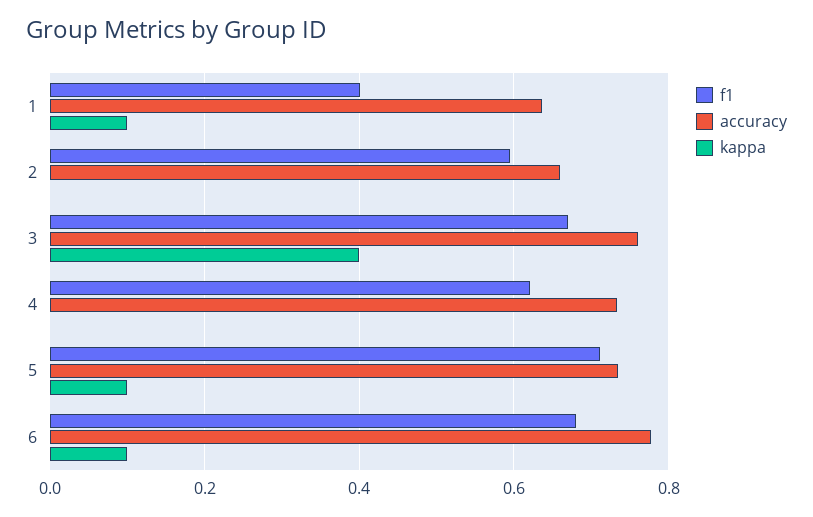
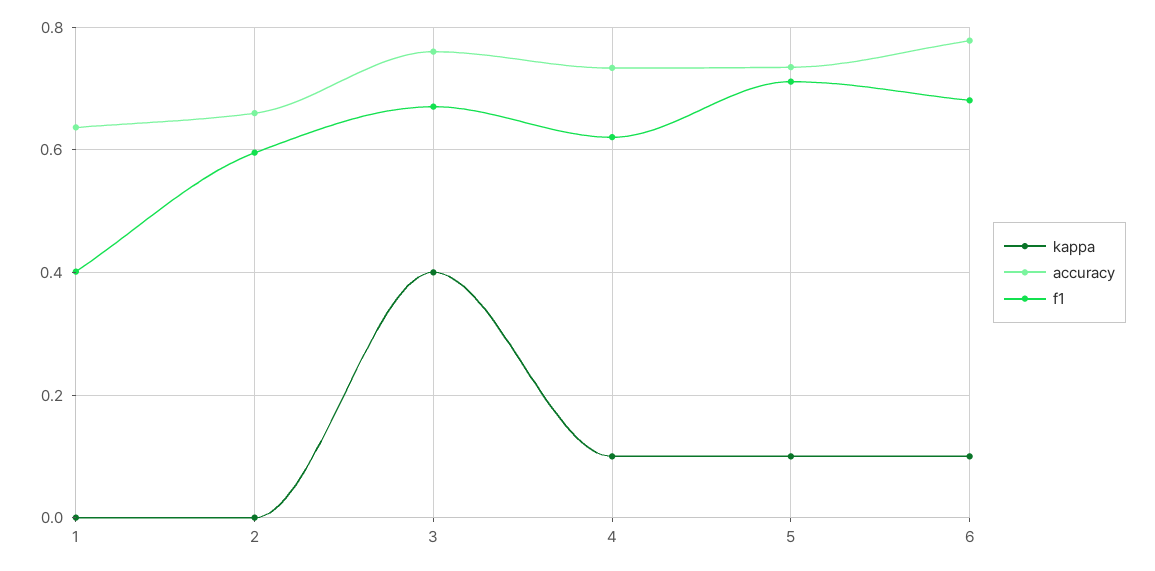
kappa, 1: 0.1 -> 0
kappa, 4: 0 -> 0.1

